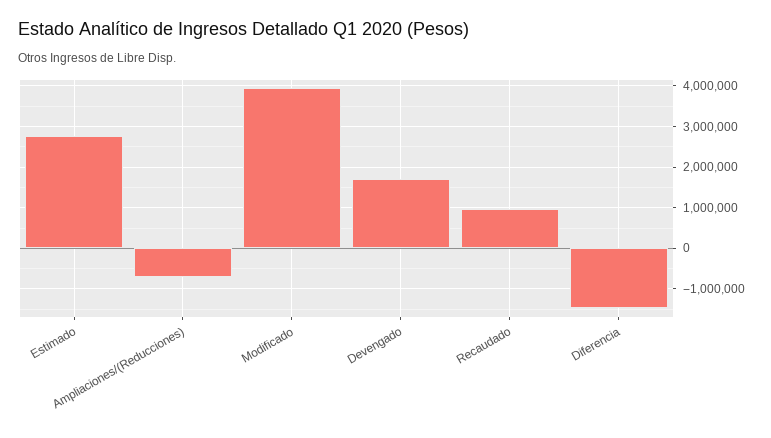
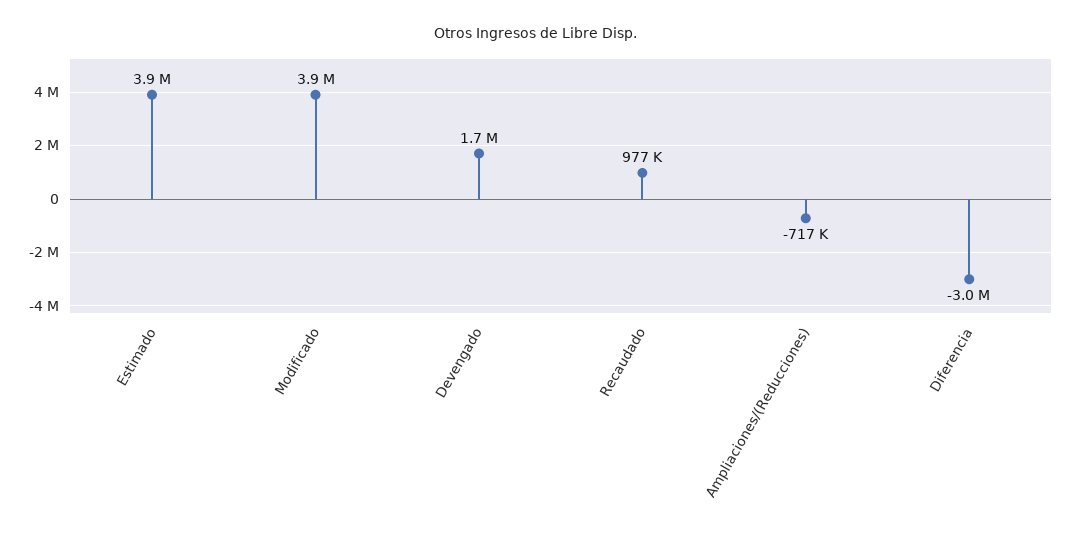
Estimado: 2800000 -> 3900000
Diferencia: -1400000 -> -3000000

